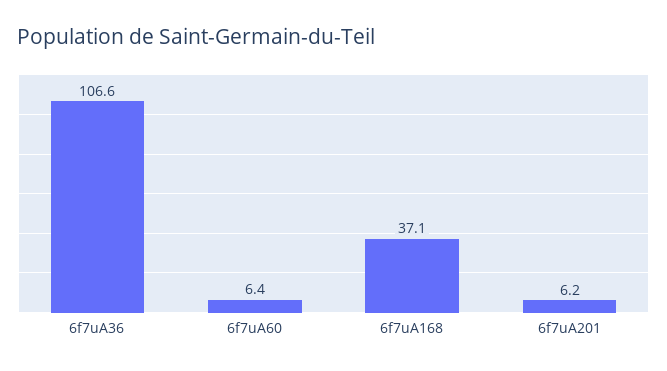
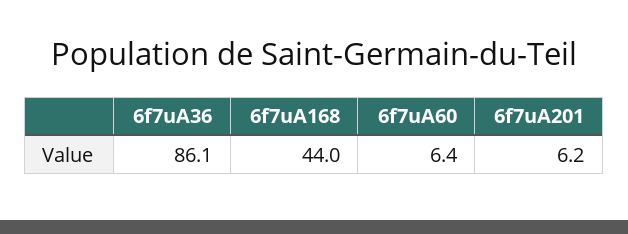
6f7uA36: 106.6 -> 86.1
6f7uA168: 37.1 -> 44

